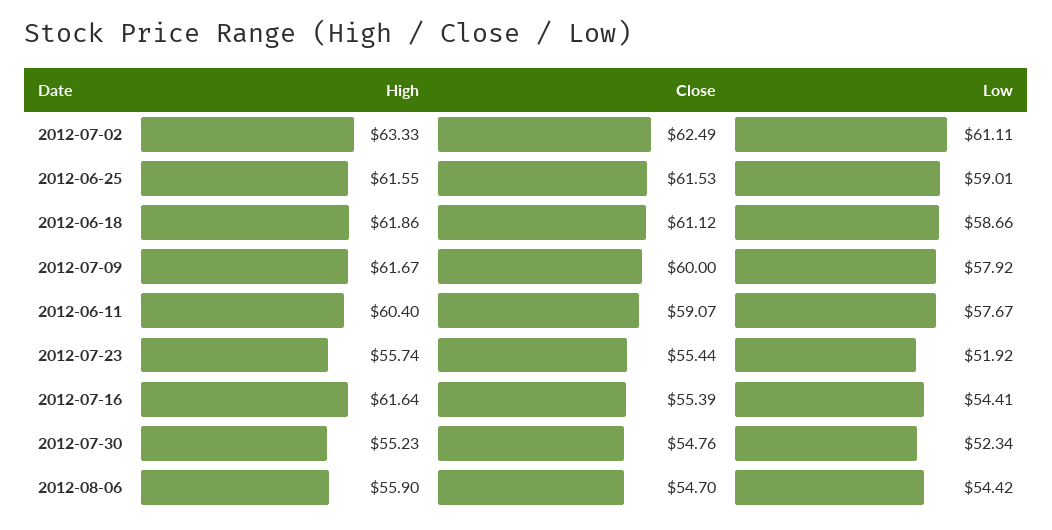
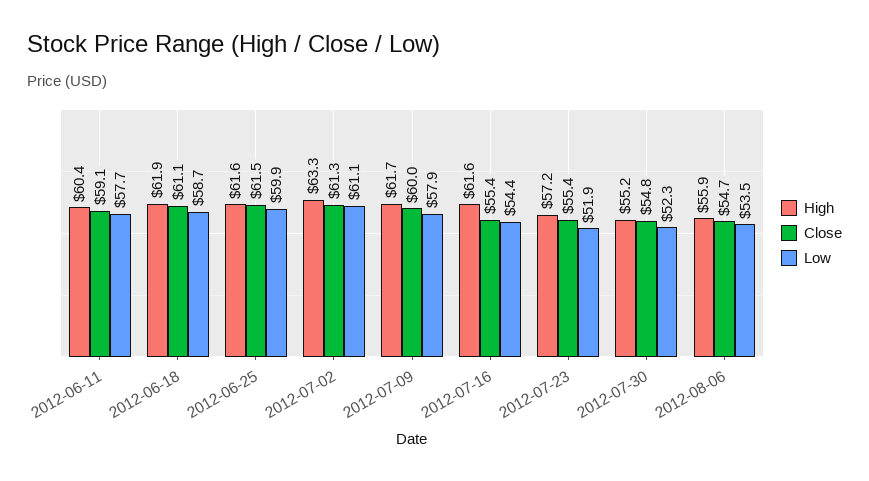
Close, 2012-07-02: 62.49 -> 61.3
Low, 2012-06-25: 59.01 -> 59.9
High, 2012-07-23: 55.74 -> 57.2
Low, 2012-08-06: 54.42 -> 53.5

